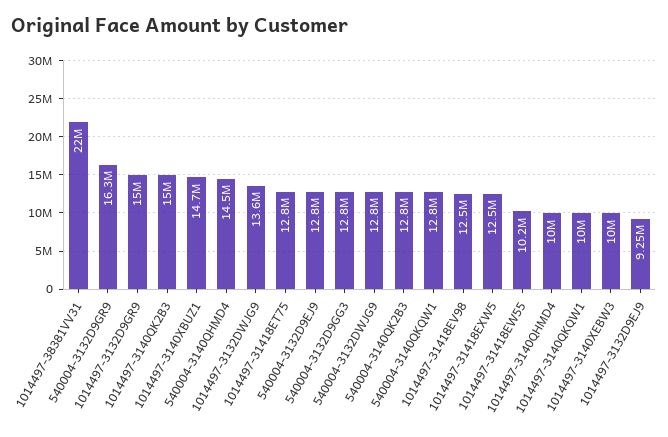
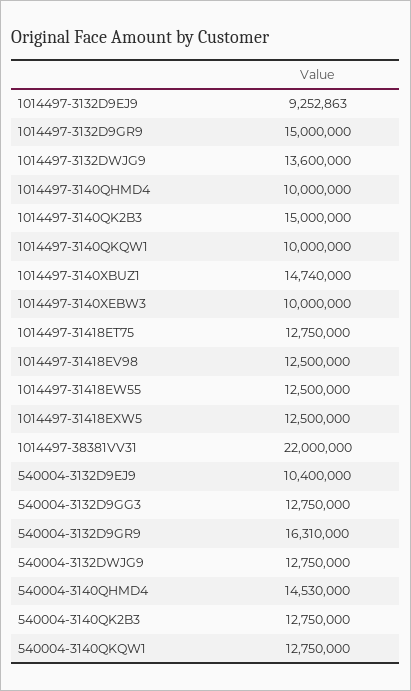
540004-3132D9EJ9: 12800000 -> 10400000
1014497-31418EW55: 10200000 -> 12500000

